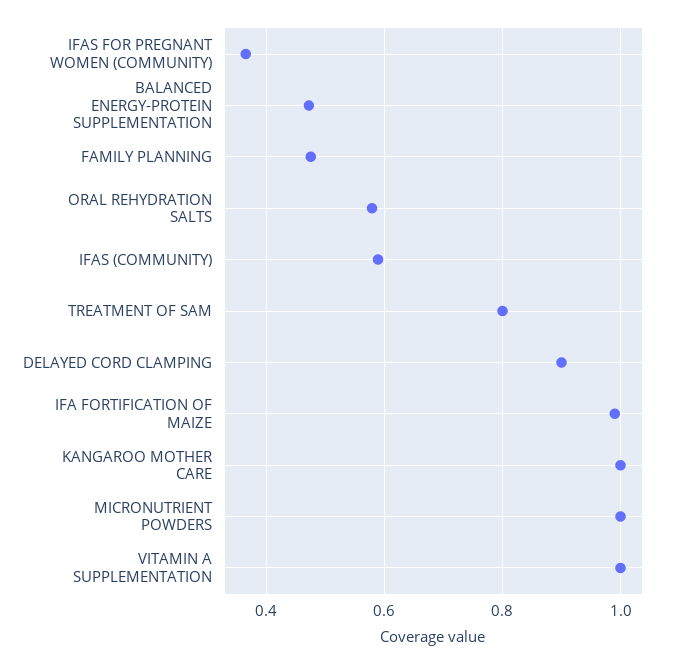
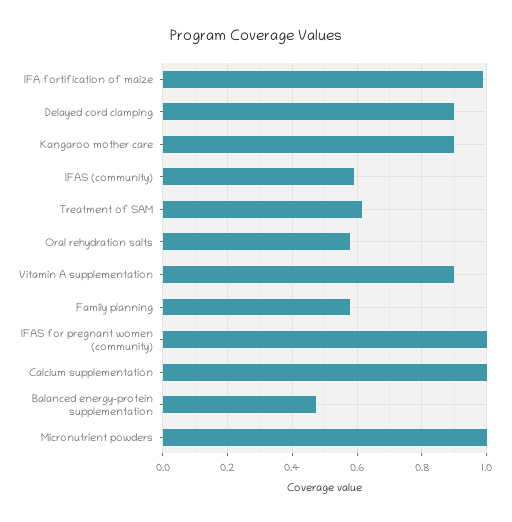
IFAS FOR PREGNANT WOMEN (COMMUNITY): 0.36 -> 1
FAMILY PLANNING: 0.48 -> 0.58
TREATMENT OF SAM: 0.8 -> 0.62
KANGAROO MOTHER CARE: 1 -> 0.9
VITAMIN A SUPPLEMENTATION: 1 -> 0.9
Calcium supplementation: none -> 1

